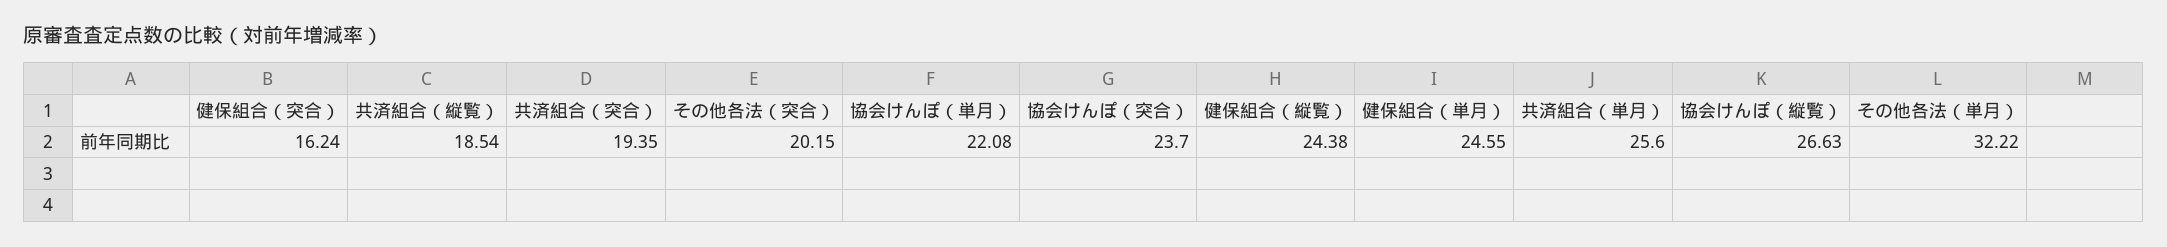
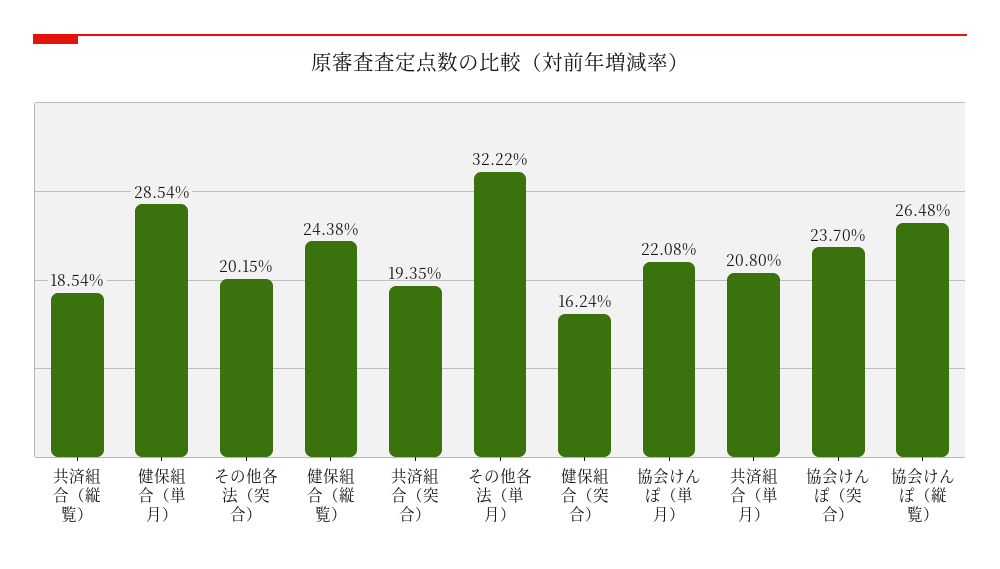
健保組合（単月）: 24.55 -> 28.54
共済組合（単月）: 25.6 -> 20.8
協会けんぽ（縦覧）: 26.63 -> 26.48

